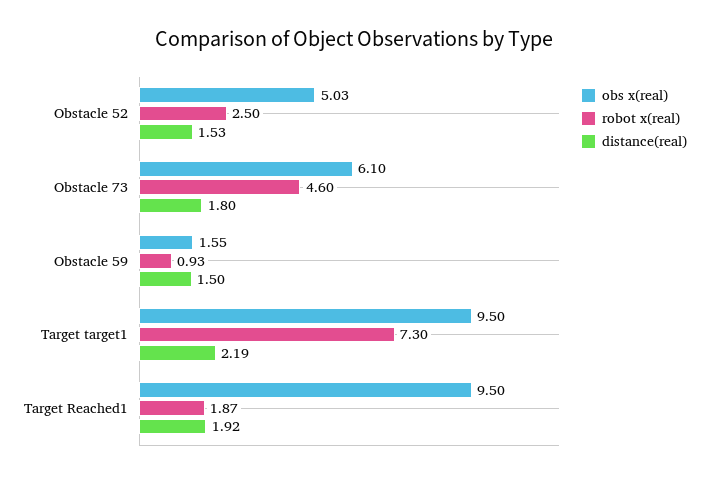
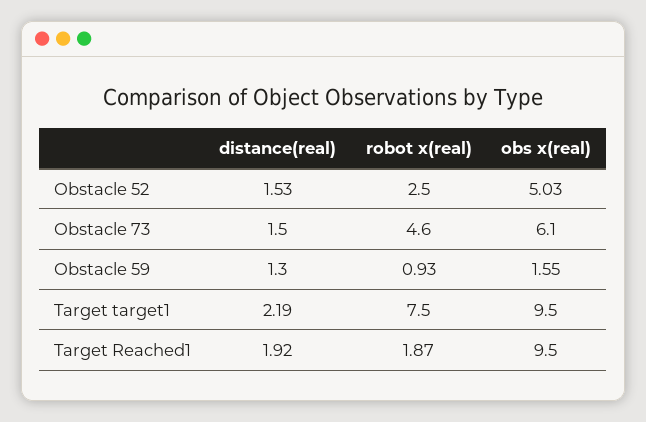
distance(real), Obstacle 73: 1.8 -> 1.5
distance(real), Obstacle 59: 1.5 -> 1.3
robot x(real), Target target1: 7.3 -> 7.5

